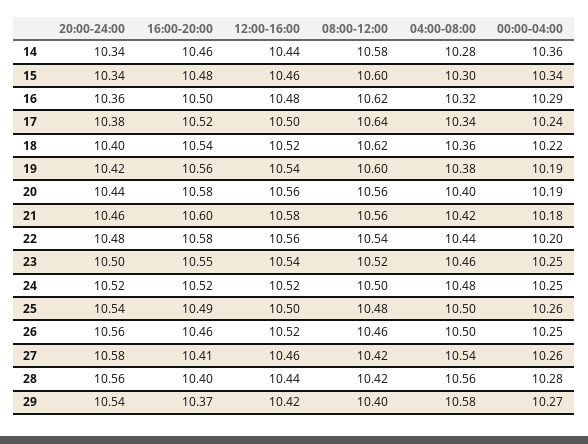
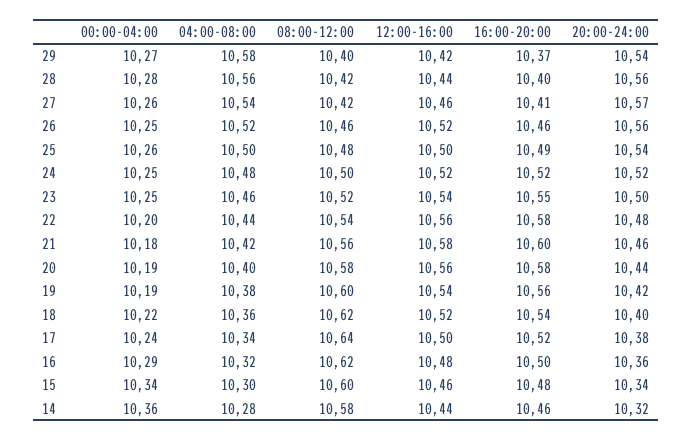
20:00-24:00, 14: 10.34 -> 10.32
08:00-12:00, 20: 10.56 -> 10.58
04:00-08:00, 26: 10.5 -> 10.52
20:00-24:00, 27: 10.58 -> 10.57

